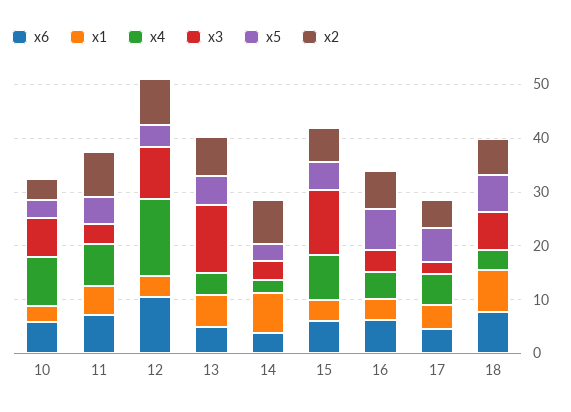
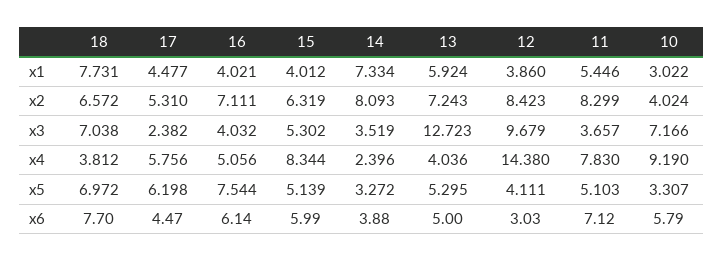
x6, 12: 10 -> 3.03
x3, 15: 12 -> 5.302

